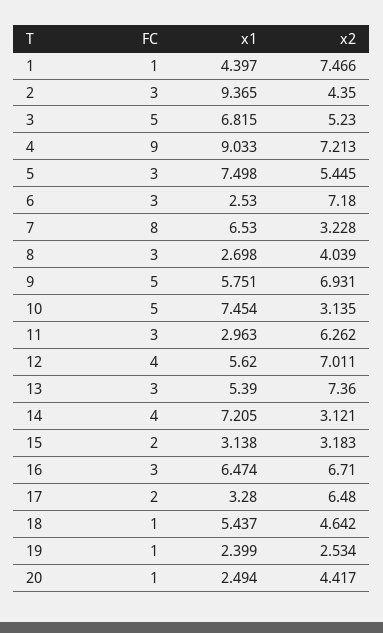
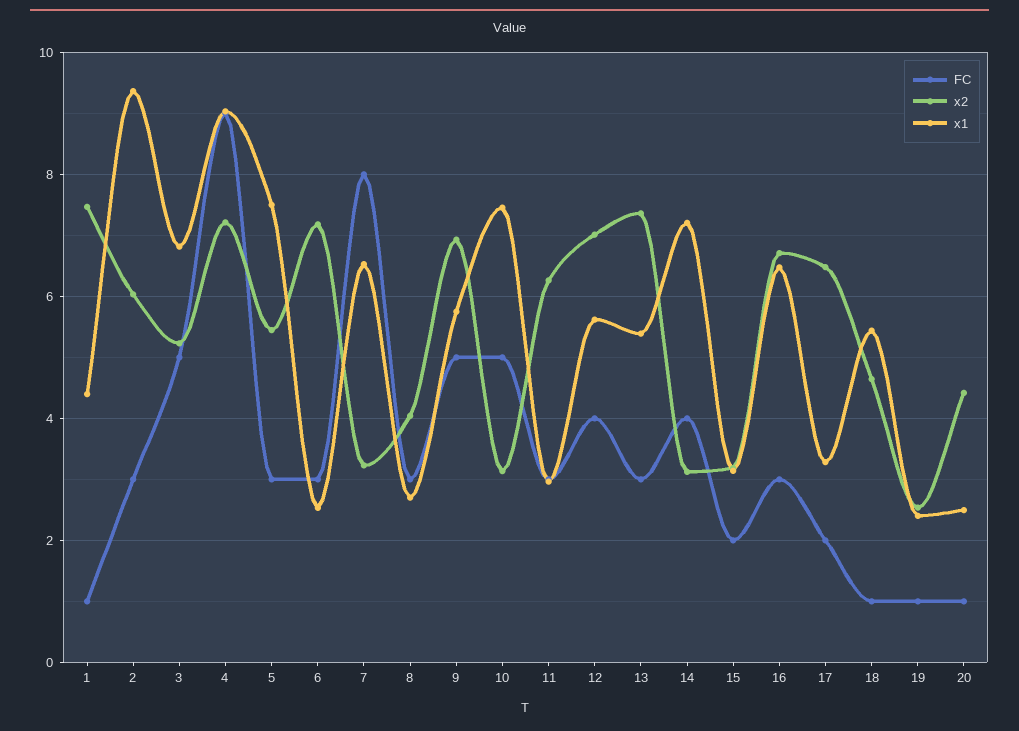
x2, 2: 4.35 -> 6

